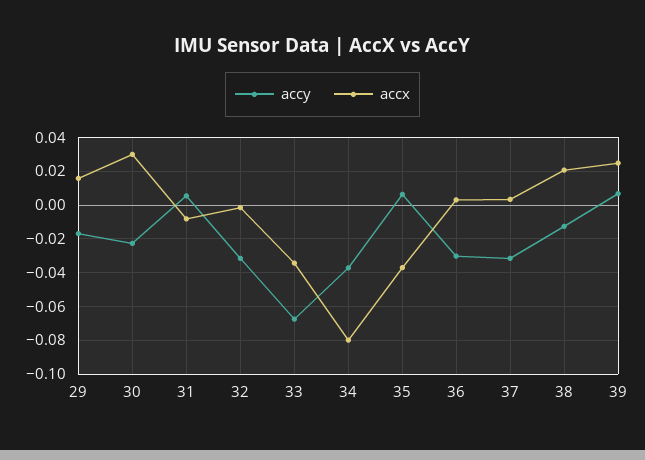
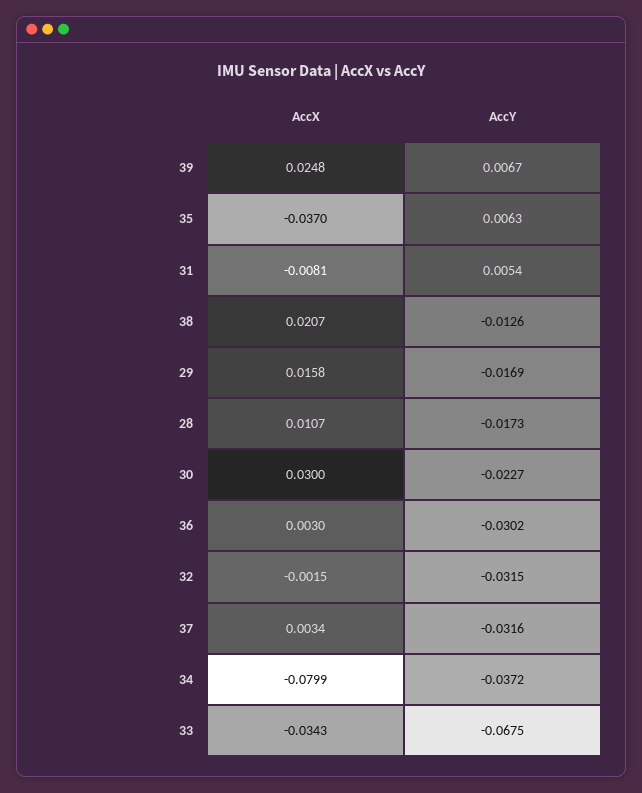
accx, 28: none -> 0.0107
accy, 28: none -> -0.0173

